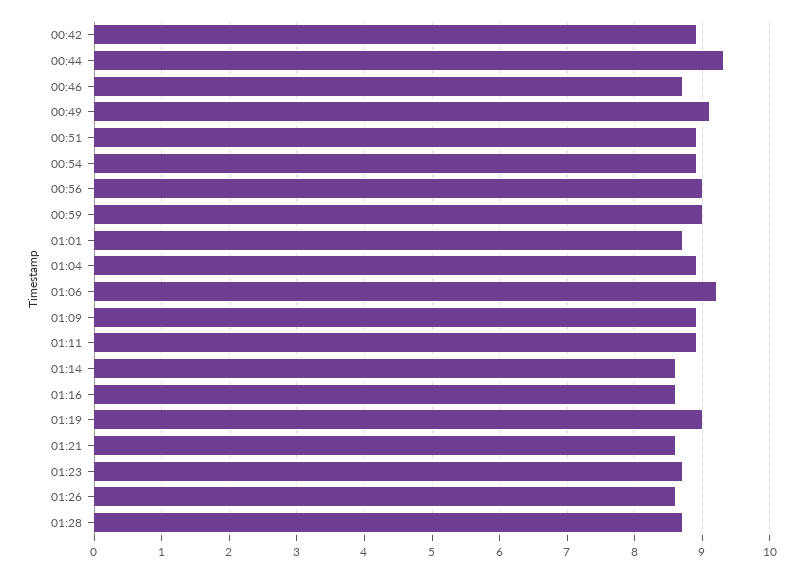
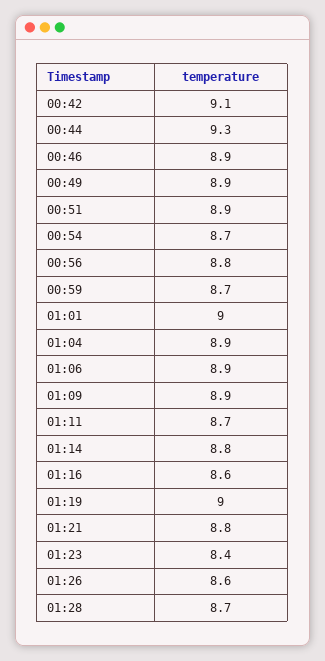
00:42: 8.9 -> 9.1
00:46: 8.7 -> 8.9
00:49: 9.1 -> 8.9
00:54: 8.9 -> 8.7
00:56: 9 -> 8.8
00:59: 9 -> 8.7
01:01: 8.7 -> 9
01:06: 9.2 -> 8.9
01:11: 8.9 -> 8.7
01:14: 8.6 -> 8.8
01:21: 8.6 -> 8.8
01:23: 8.7 -> 8.4

